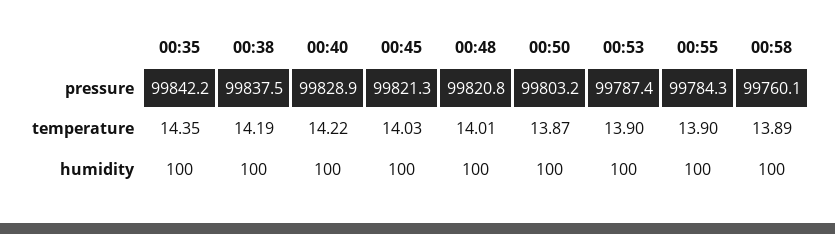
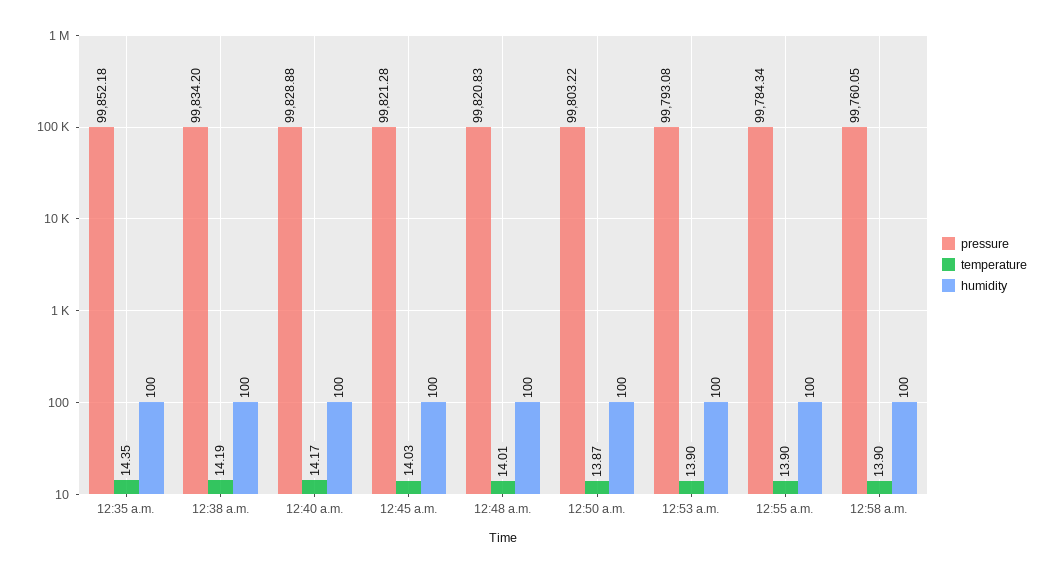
pressure, 00:35: 99842.2 -> 99852.18
pressure, 00:38: 99837.5 -> 99834.2
pressure, 00:53: 99787.4 -> 99793.08
temperature, 00:40: 14.22 -> 14.17
temperature, 00:58: 13.89 -> 13.9

